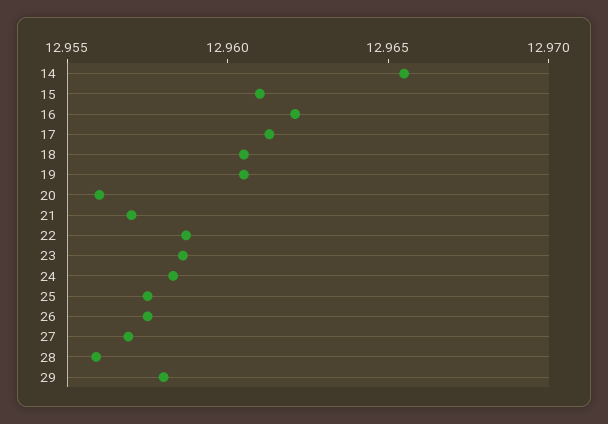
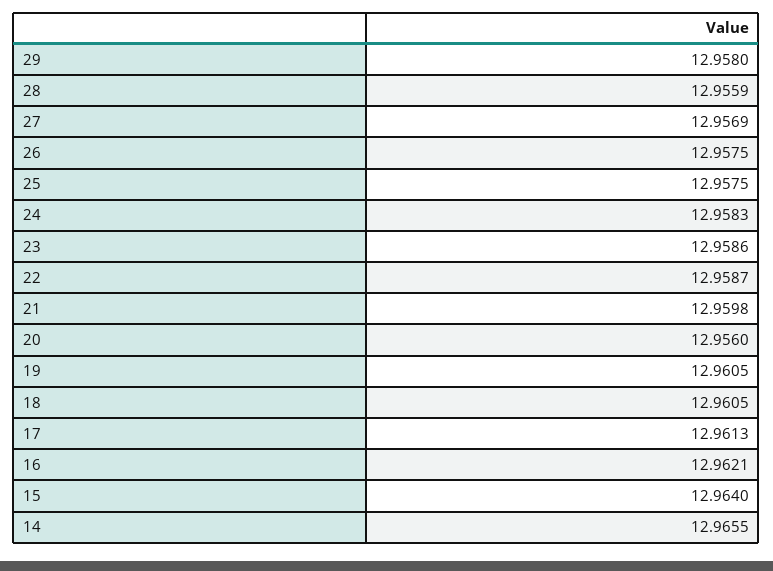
15: 12.961 -> 12.964
21: 12.957 -> 12.9598

